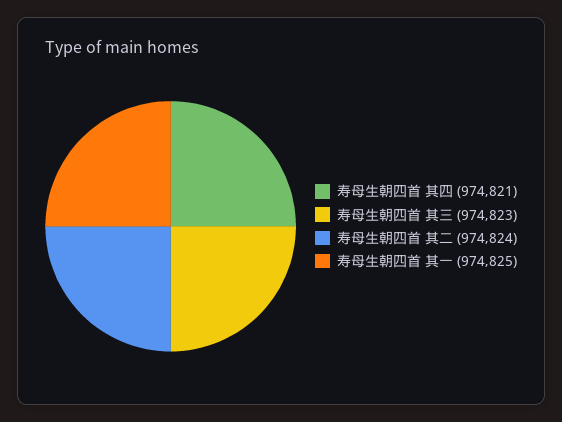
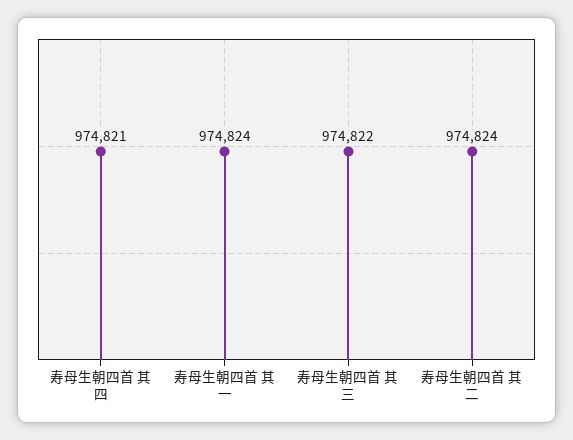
寿母生朝四首 其三: 974823 -> 974822
寿母生朝四首 其一: 974825 -> 974824

